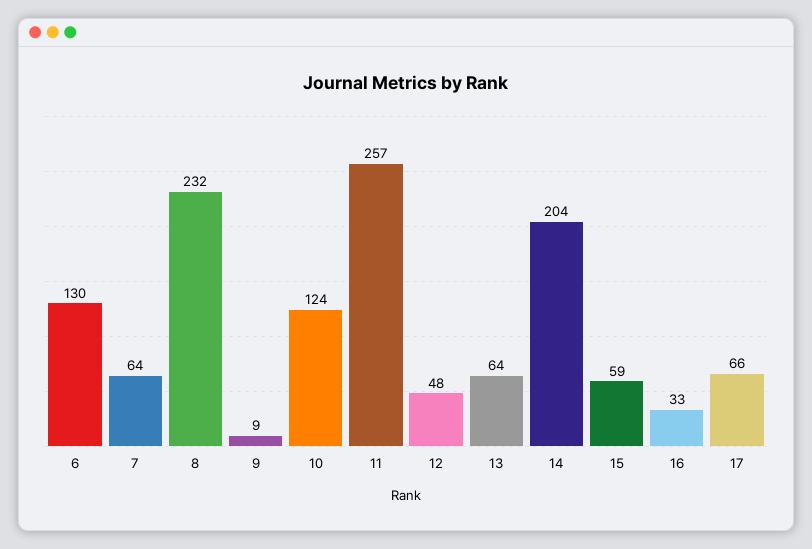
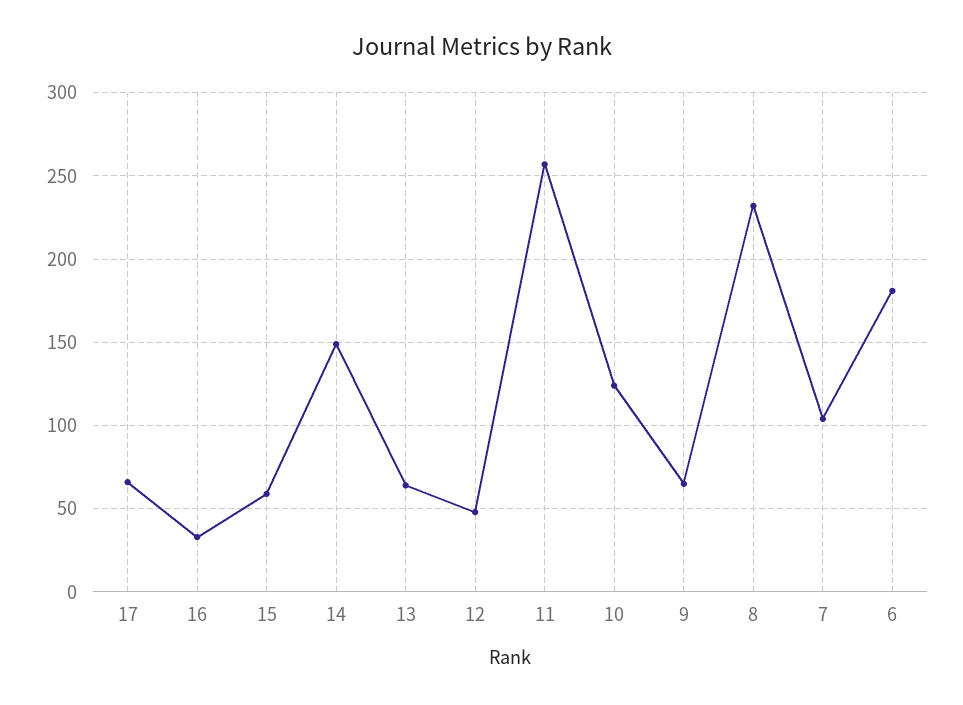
6: 130 -> 180
7: 64 -> 105
9: 9 -> 65
14: 204 -> 150

